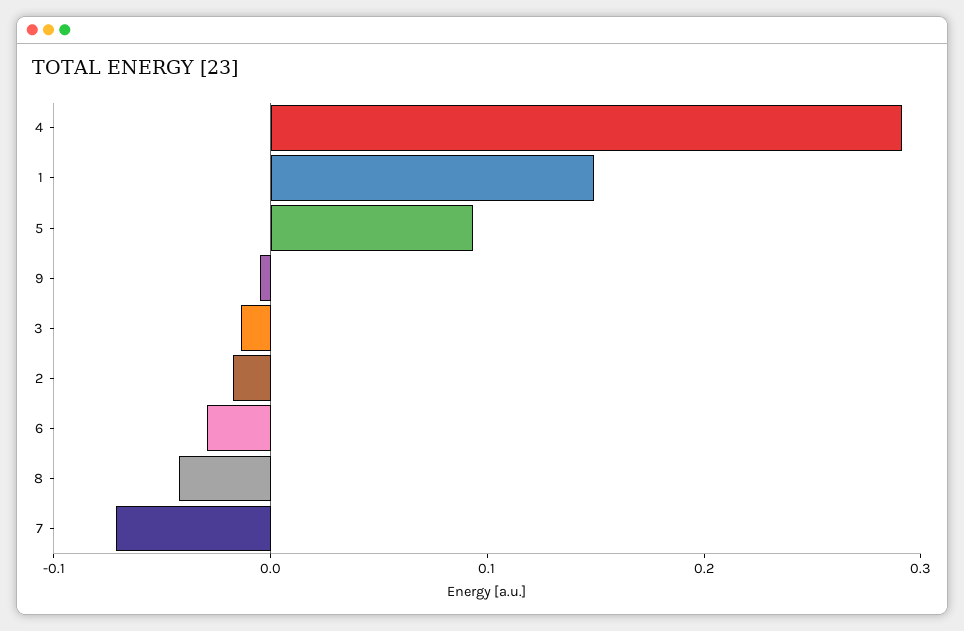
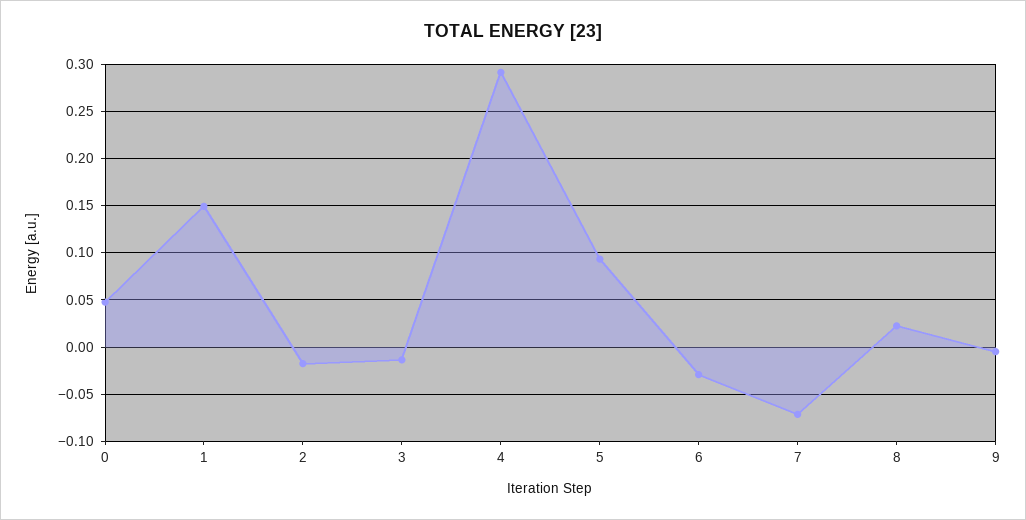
8: -0.04 -> 0.02
0: none -> 0.05

